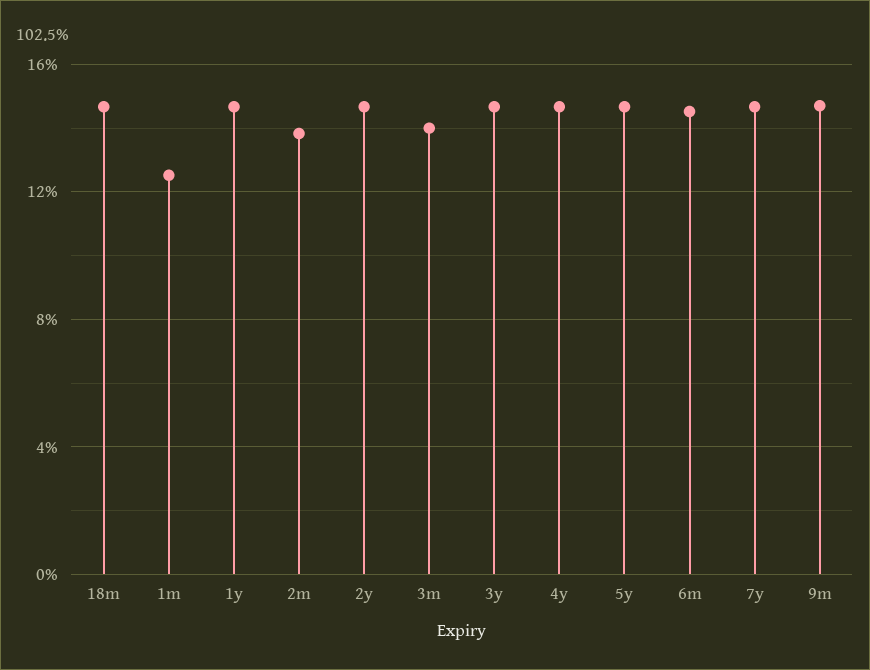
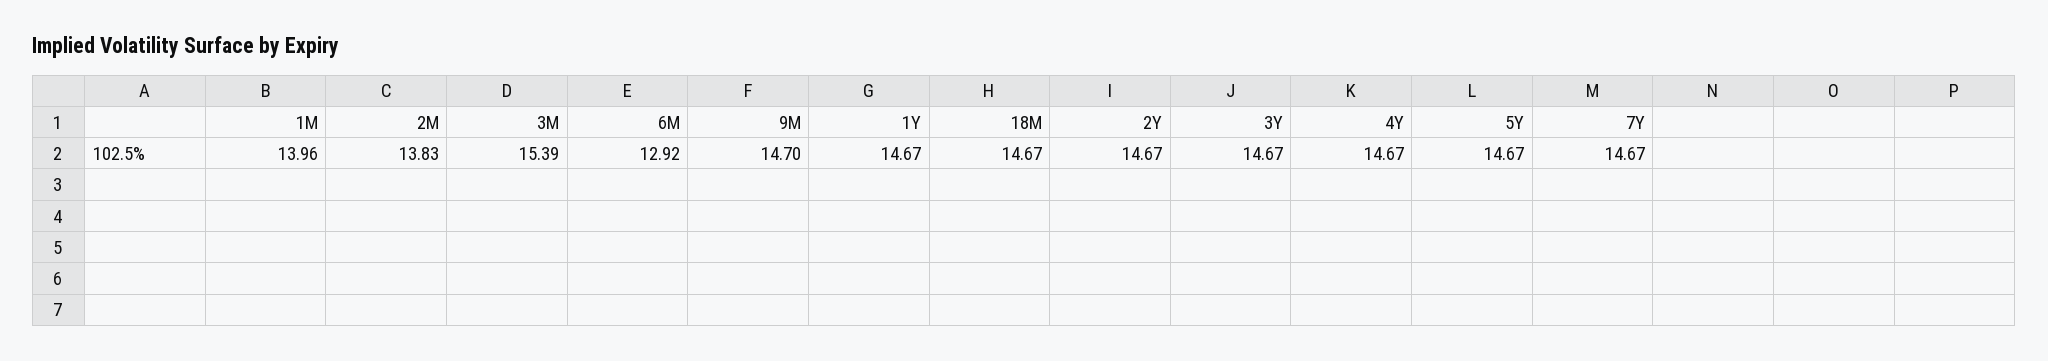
1m: 12.5 -> 13.96
3m: 14 -> 15.39
6m: 14.5 -> 12.92

